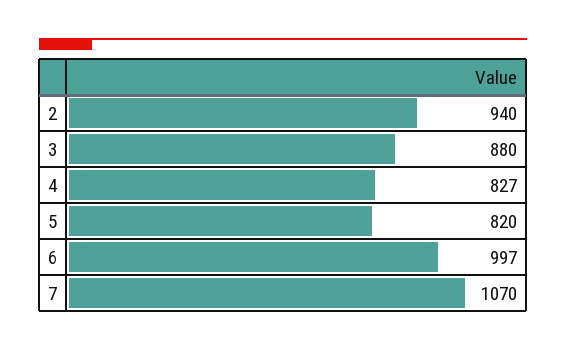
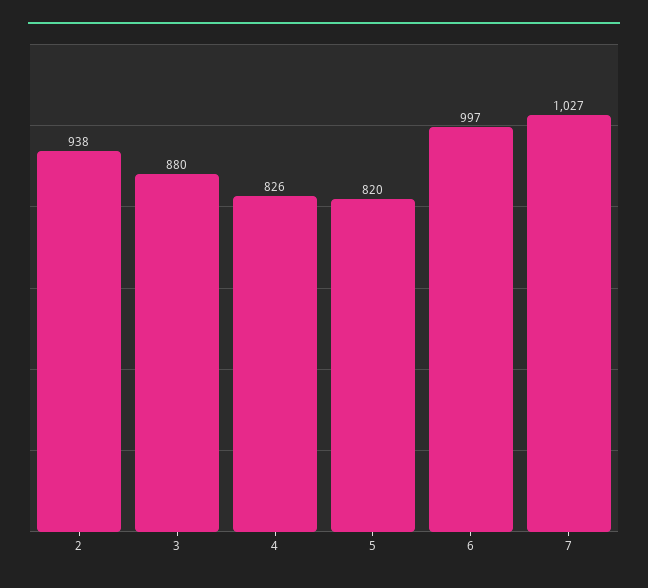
2: 940 -> 938
4: 827 -> 826
7: 1070 -> 1027

